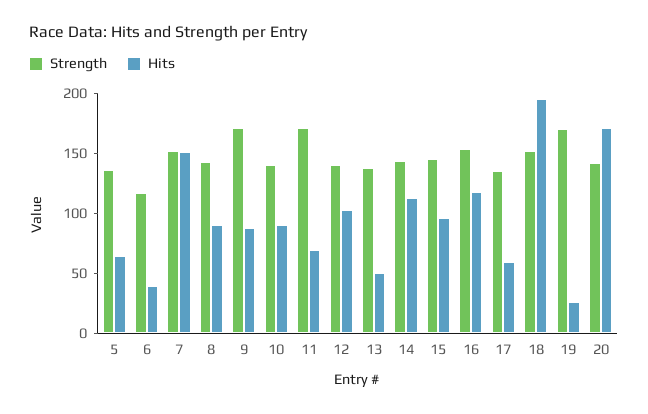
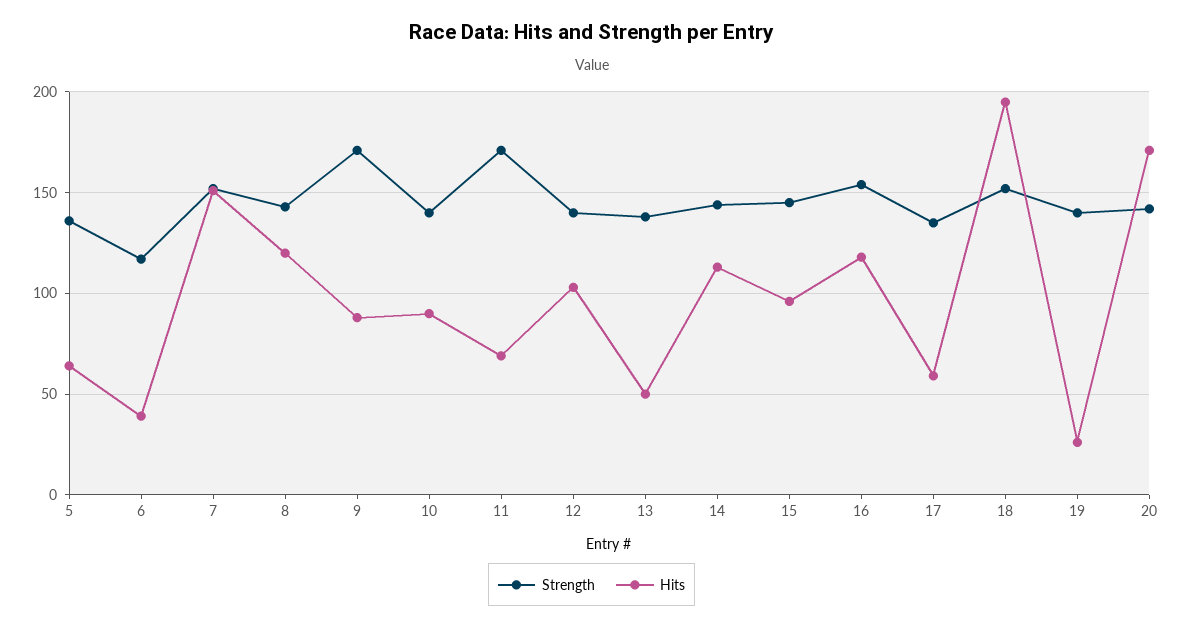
Hits, 8: 90 -> 120
Strength, 19: 170 -> 140

